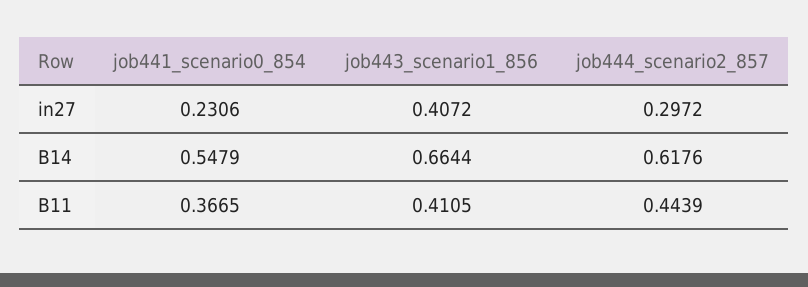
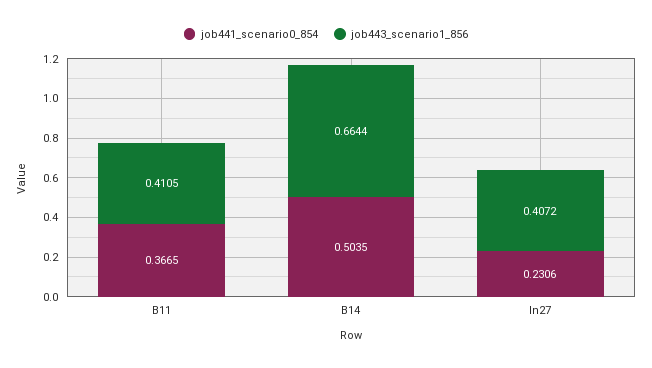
job444_scenario2_857, in27: 0.2972 -> none
job441_scenario0_854, B14: 0.5479 -> 0.5035
job444_scenario2_857, B14: 0.6176 -> none
job444_scenario2_857, B11: 0.4439 -> none

